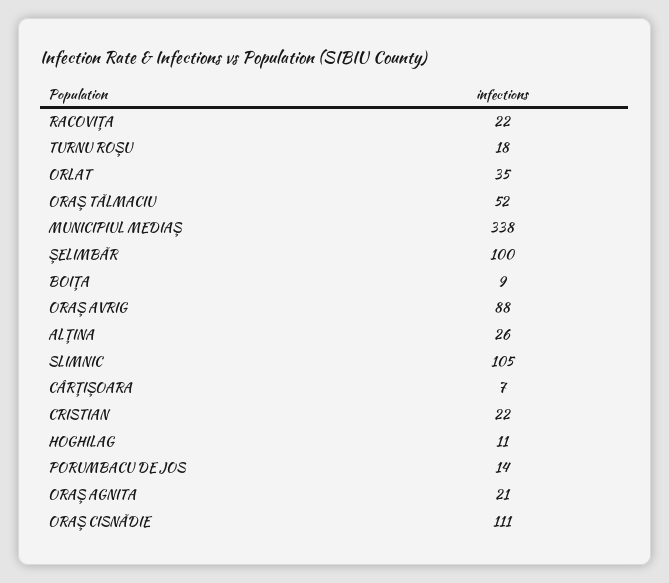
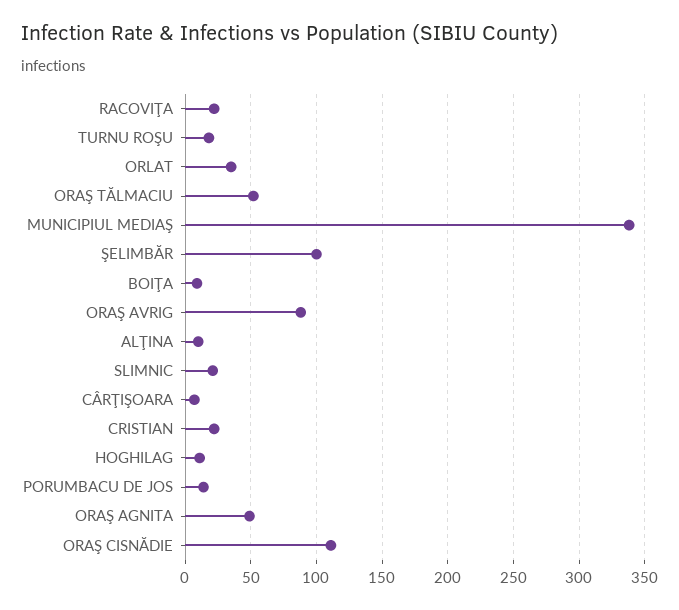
ALŢINA: 26 -> 10
SLIMNIC: 105 -> 20
ORAŞ AGNITA: 21 -> 50

